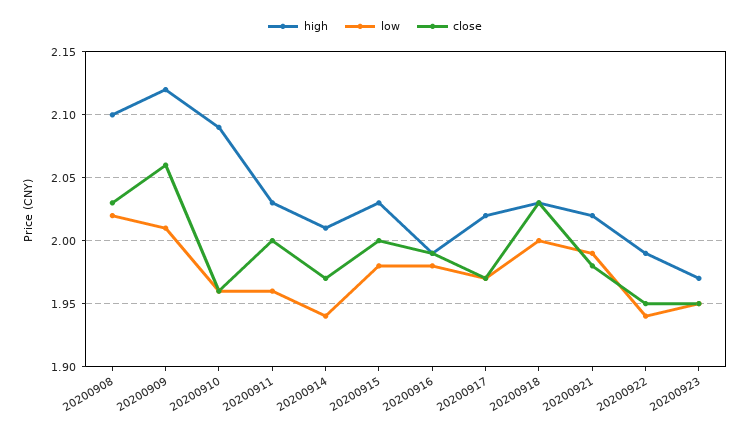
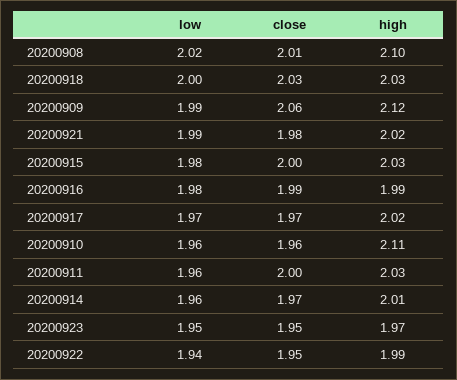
close, 20200908: 2.03 -> 2.01
low, 20200909: 2.01 -> 1.99
high, 20200910: 2.09 -> 2.11
low, 20200914: 1.94 -> 1.96

